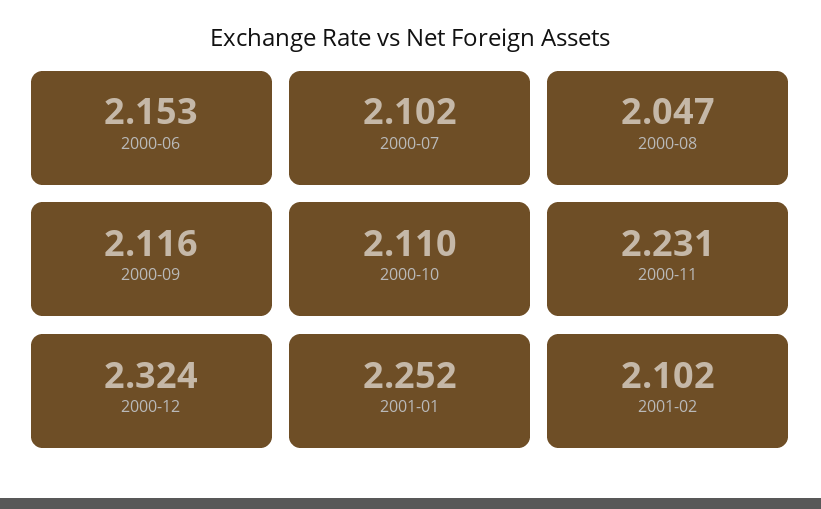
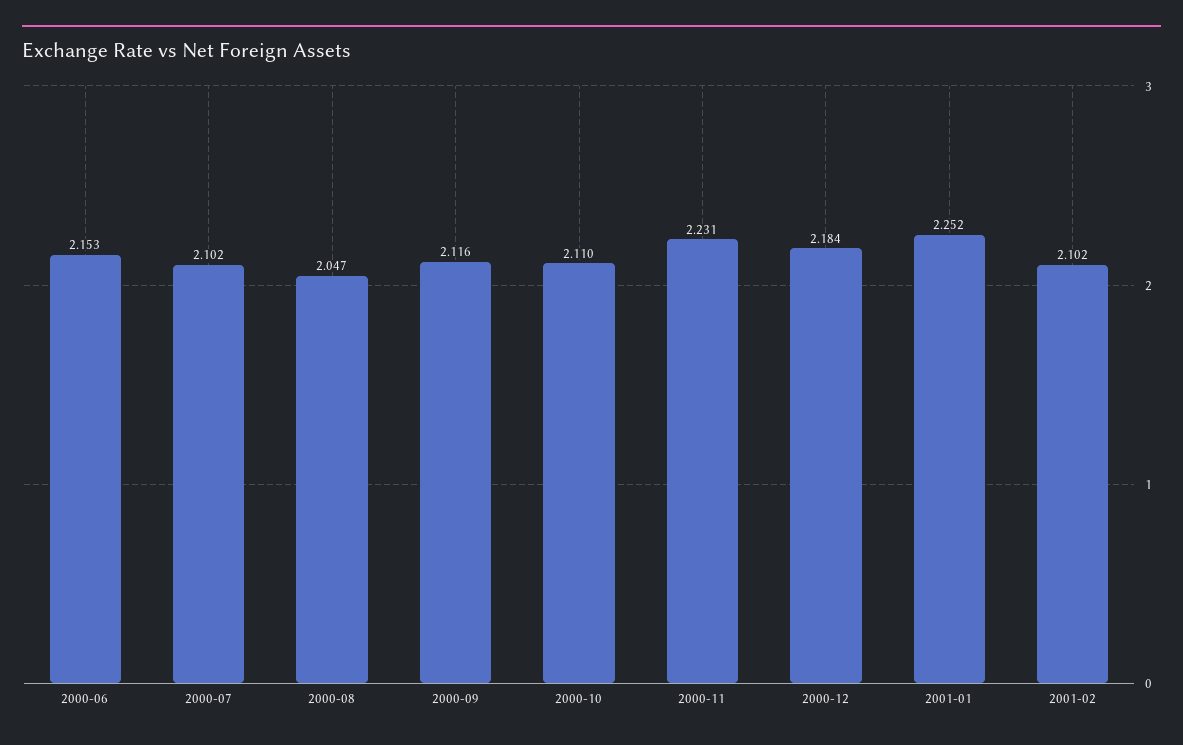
2000-12: 2.324 -> 2.184

